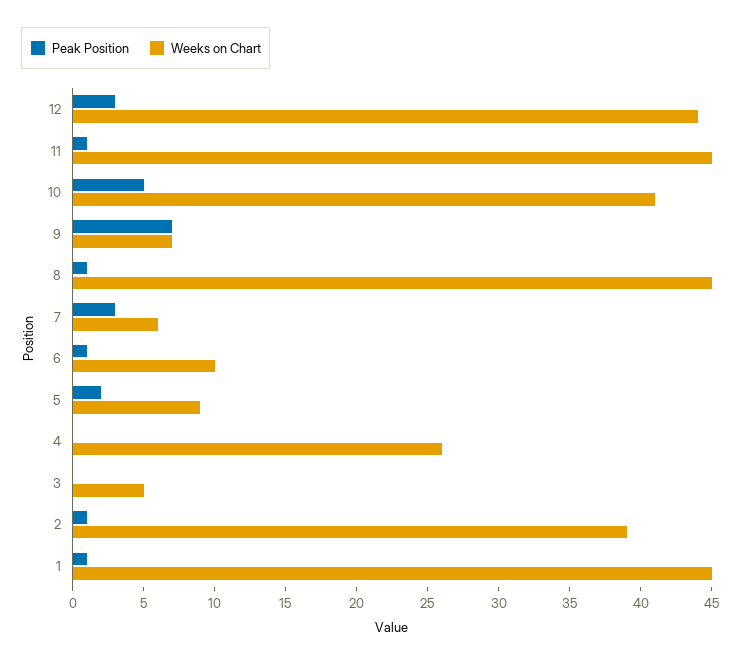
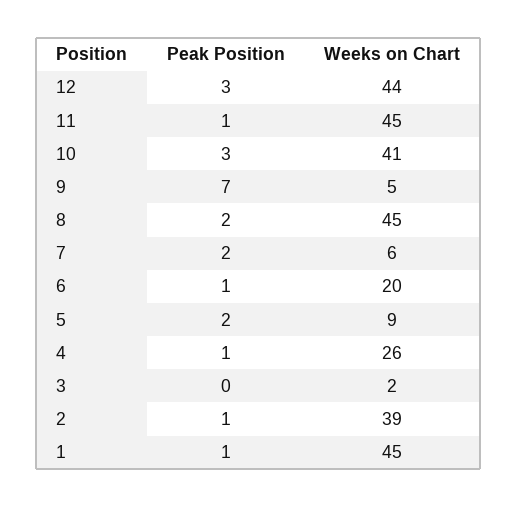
Peak Position, 10: 5 -> 3
Weeks on Chart, 9: 7 -> 5
Peak Position, 8: 1 -> 2
Peak Position, 7: 3 -> 2
Weeks on Chart, 6: 10 -> 20
Peak Position, 4: 0 -> 1
Weeks on Chart, 3: 5 -> 2

